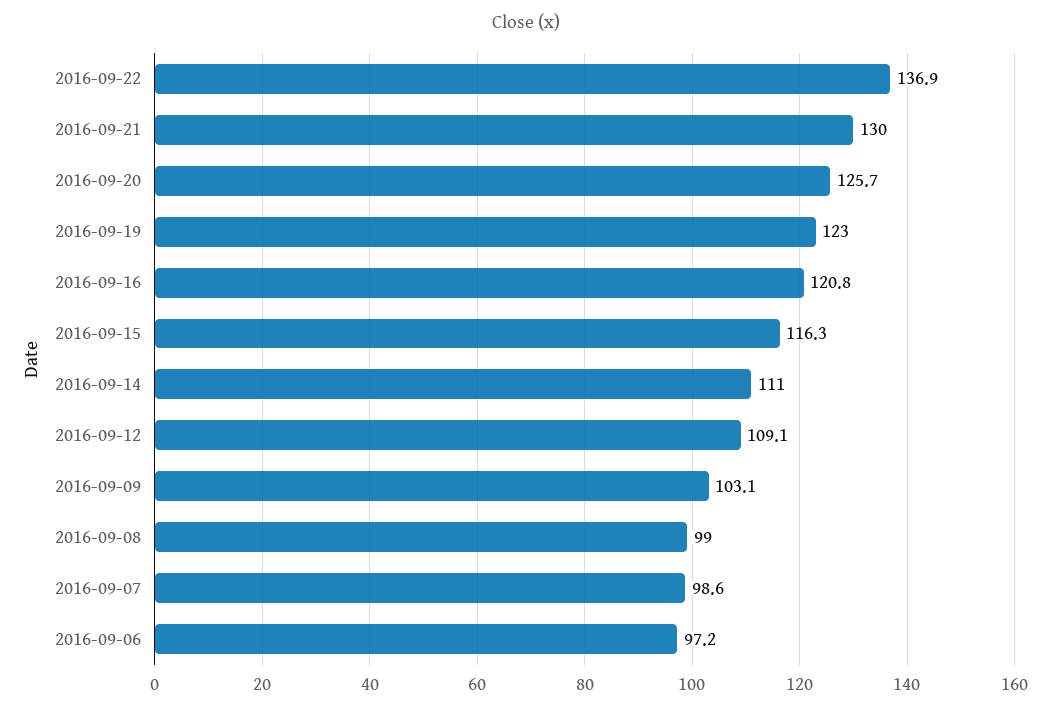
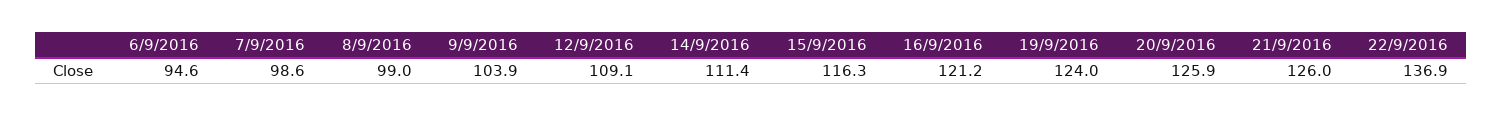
2016-09-21: 130 -> 126
2016-09-20: 125.7 -> 125.9
2016-09-19: 123 -> 124
2016-09-16: 120.8 -> 121.2
2016-09-14: 111 -> 111.4
2016-09-09: 103.1 -> 103.9
2016-09-06: 97.2 -> 94.6

